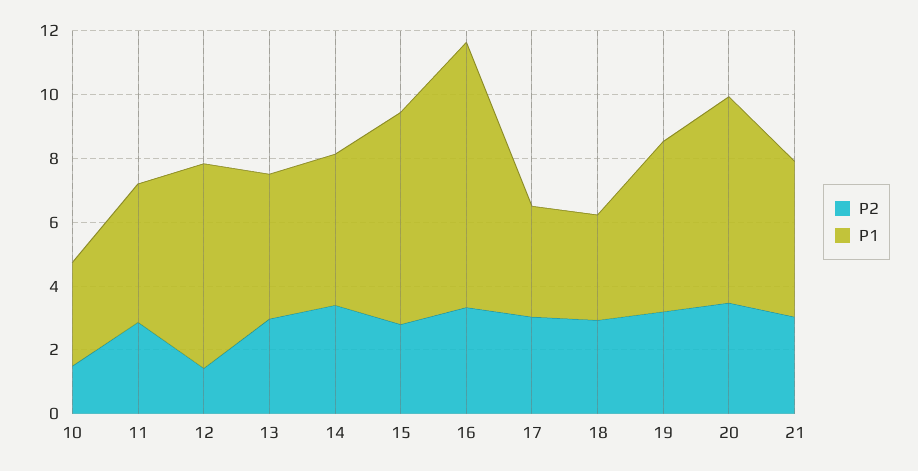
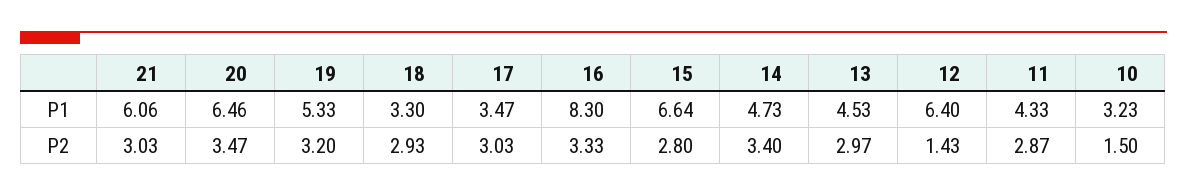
P1, 21: 5 -> 6.06

